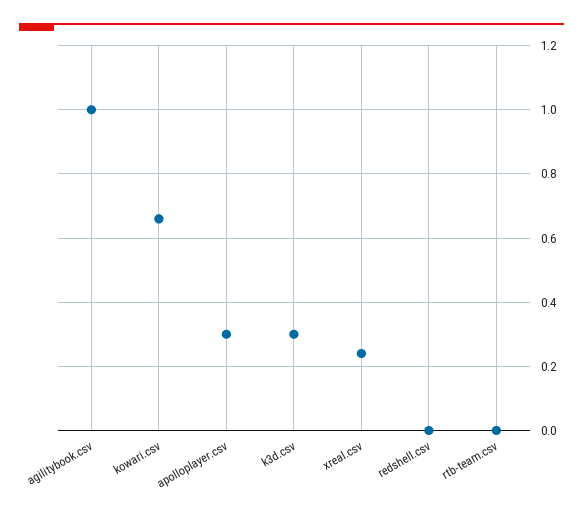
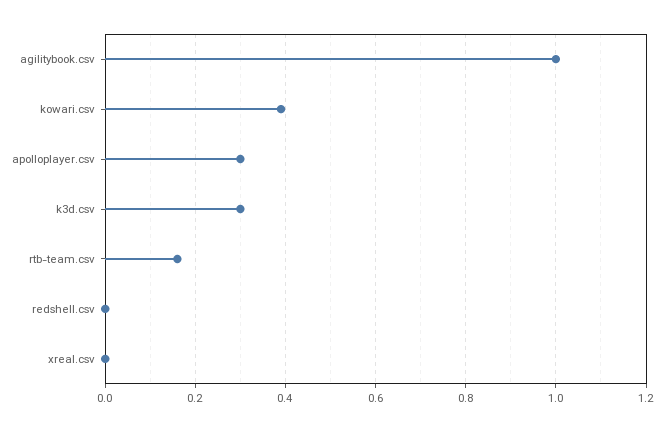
kowari.csv: 0.65 -> 0.4
xreal.csv: 0.25 -> 0
rtb-team.csv: 0 -> 0.15

